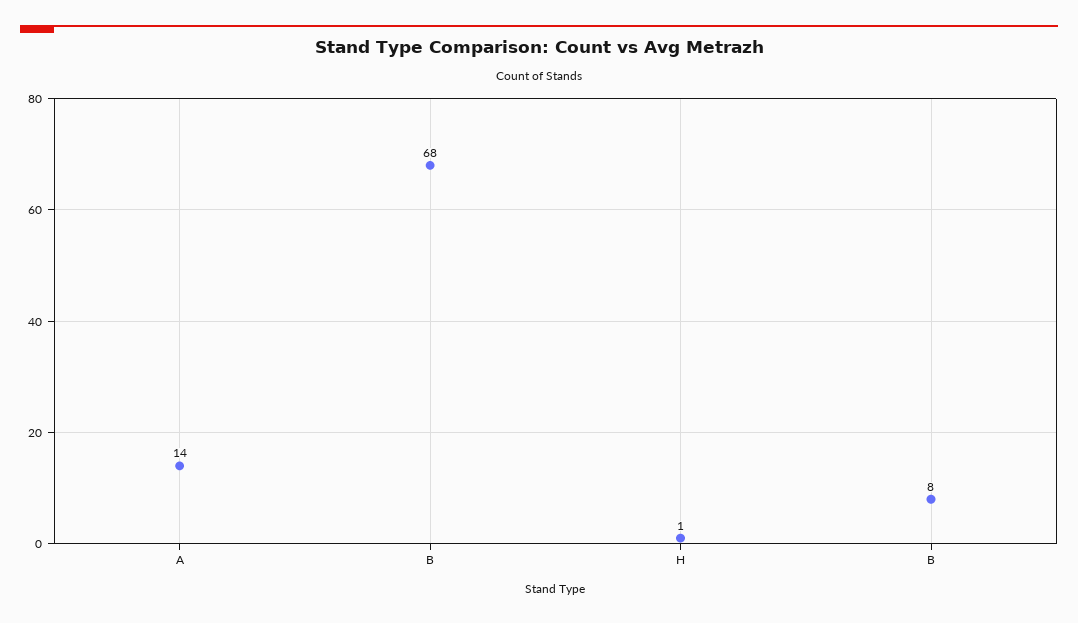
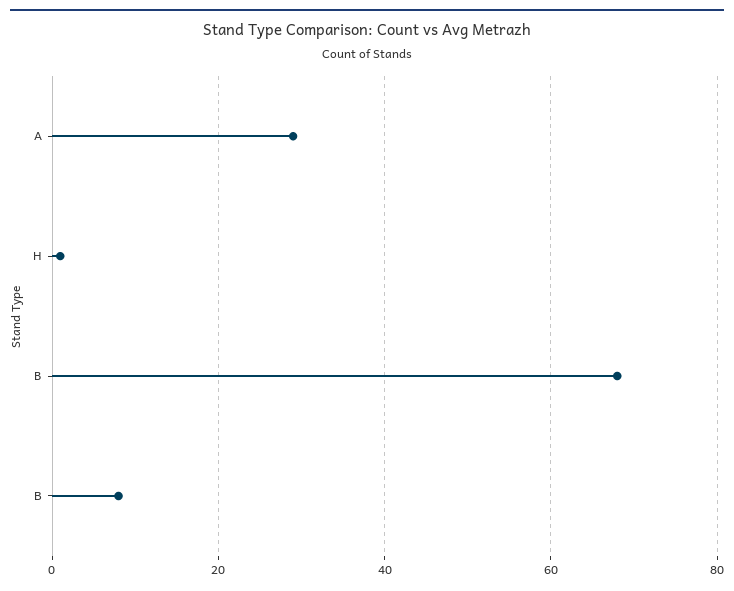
A: 14 -> 30

